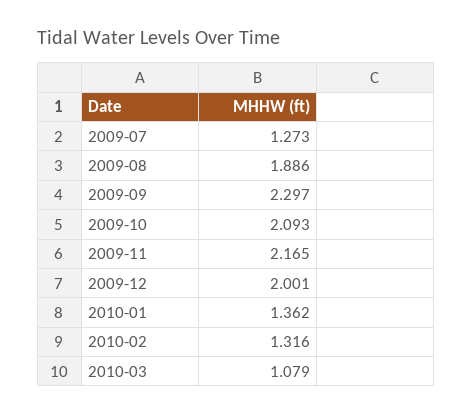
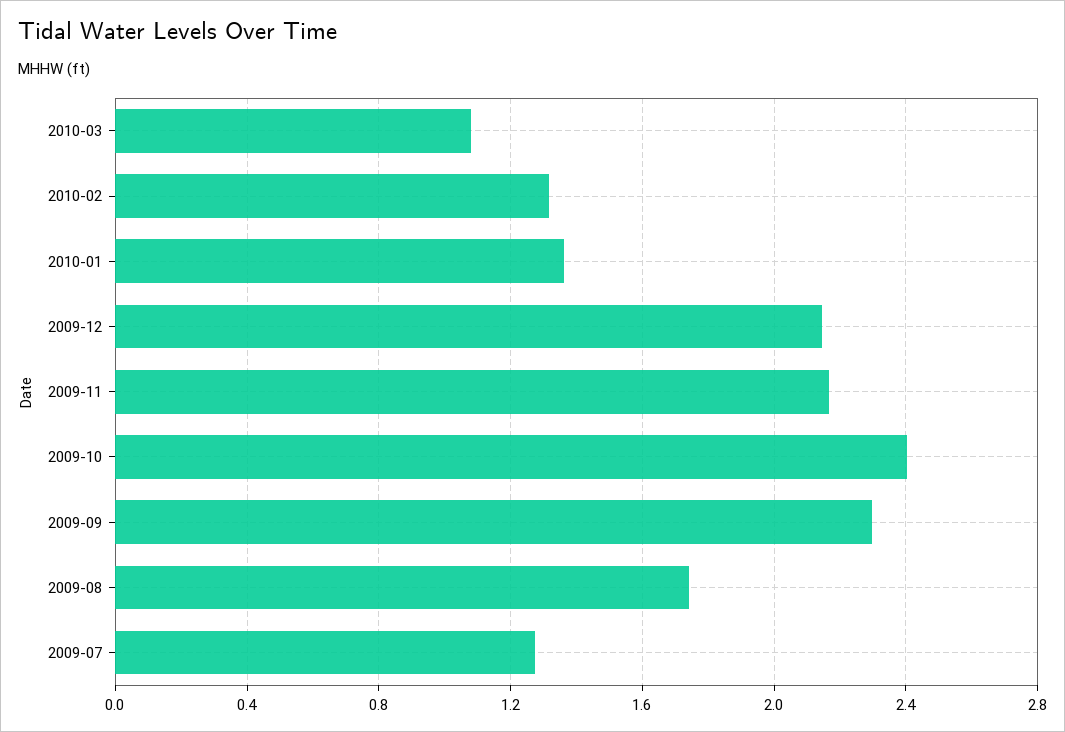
2009-08: 1.886 -> 1.75
2009-10: 2.093 -> 2.4
2009-12: 2.001 -> 2.15

